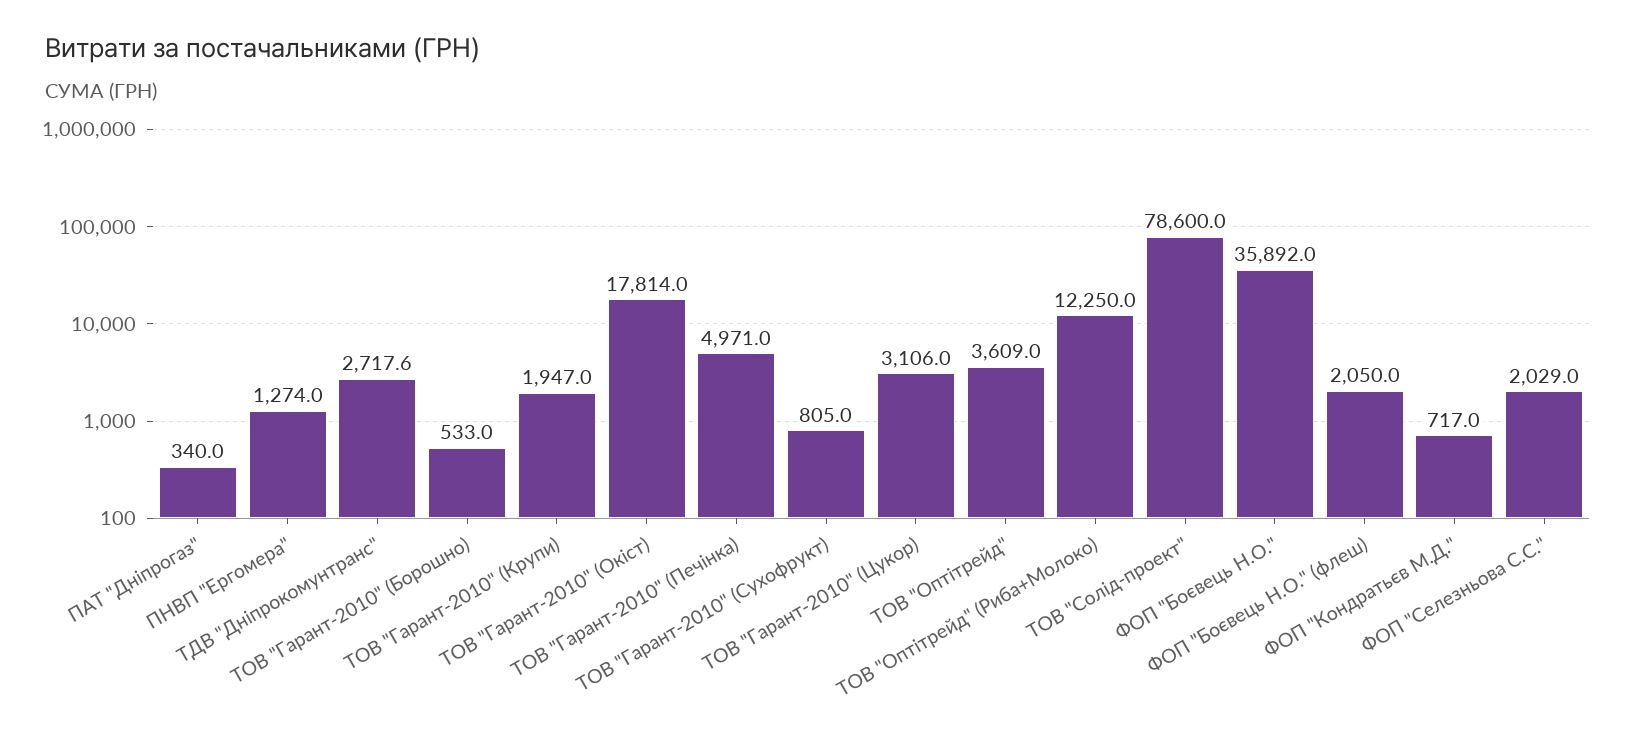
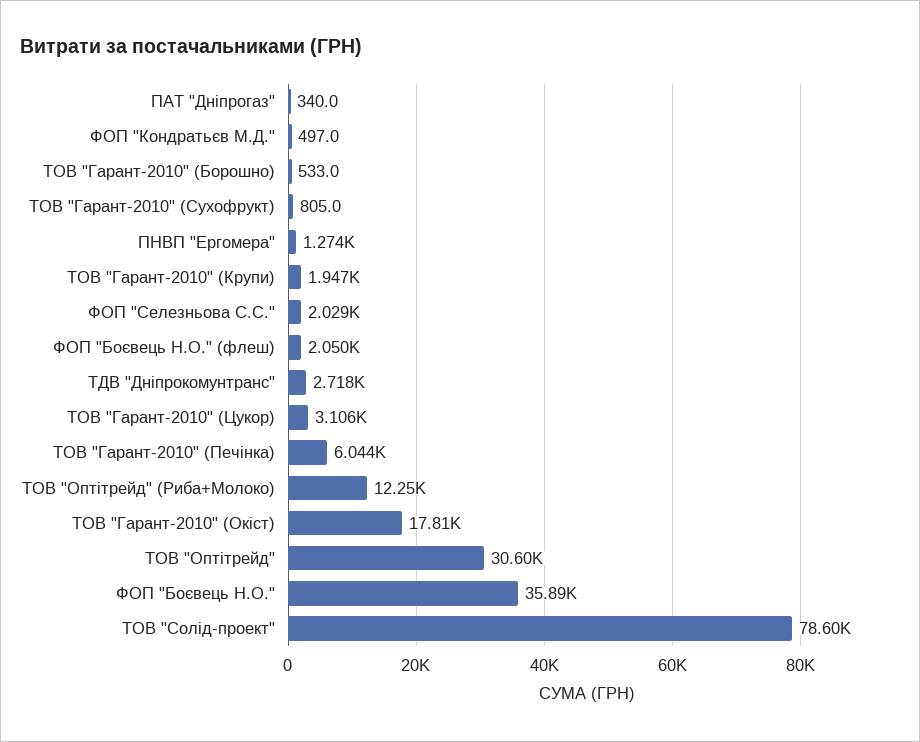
ТОВ "Гарант-2010" (Печінка): 4971 -> 6044
ТОВ "Оптітрейд": 3609 -> 30600
ФОП "Кондратьєв М.Д.": 717 -> 497

